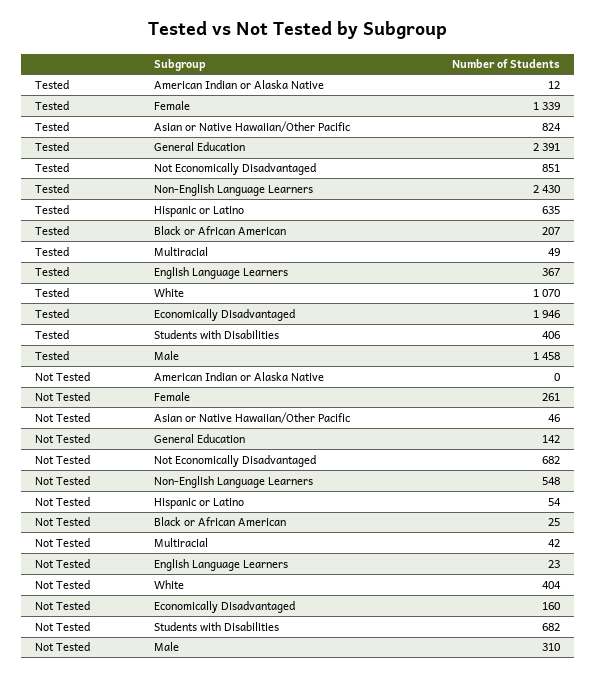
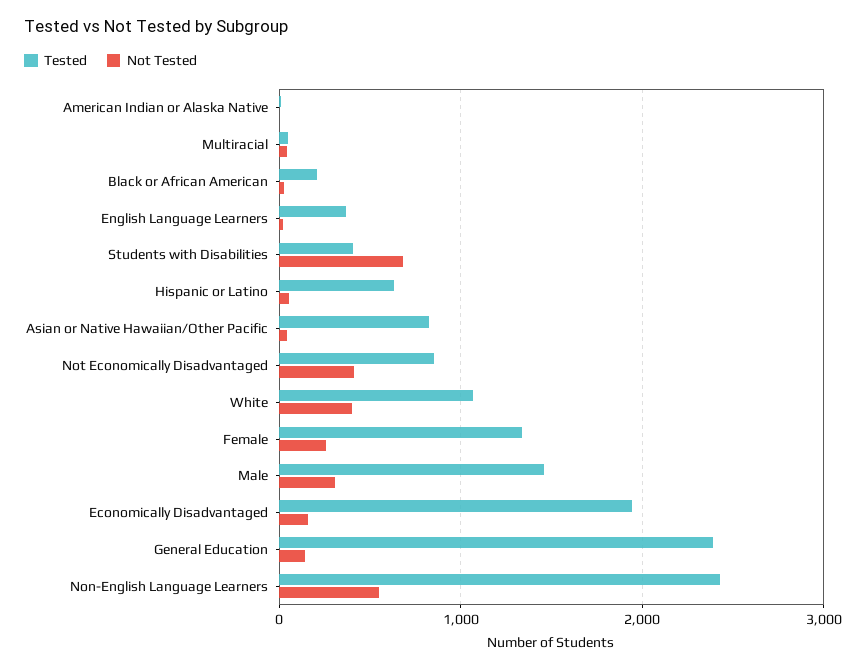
Not Tested, Not Economically Disadvantaged: 682 -> 400

